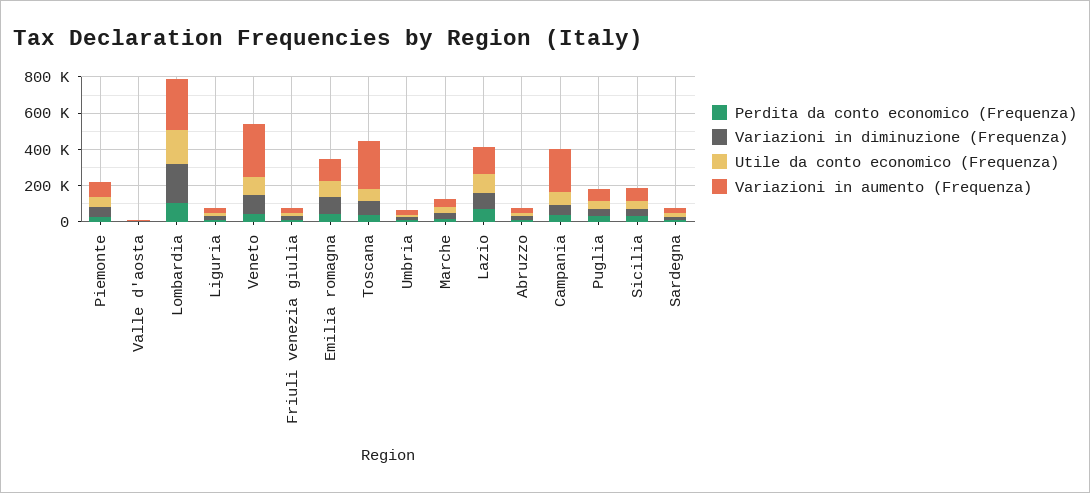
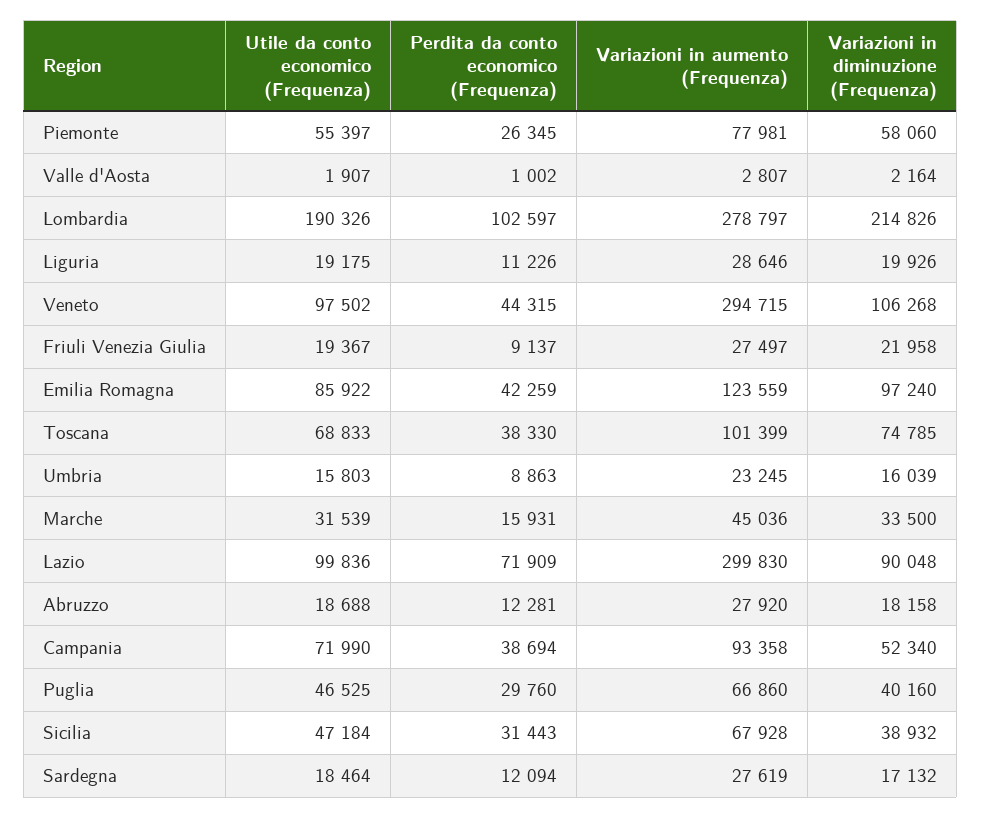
Variazioni in aumento (Frequenza), Toscana: 250000 -> 101399
Variazioni in aumento (Frequenza), Lazio: 150000 -> 299830
Variazioni in aumento (Frequenza), Campania: 250000 -> 93358

